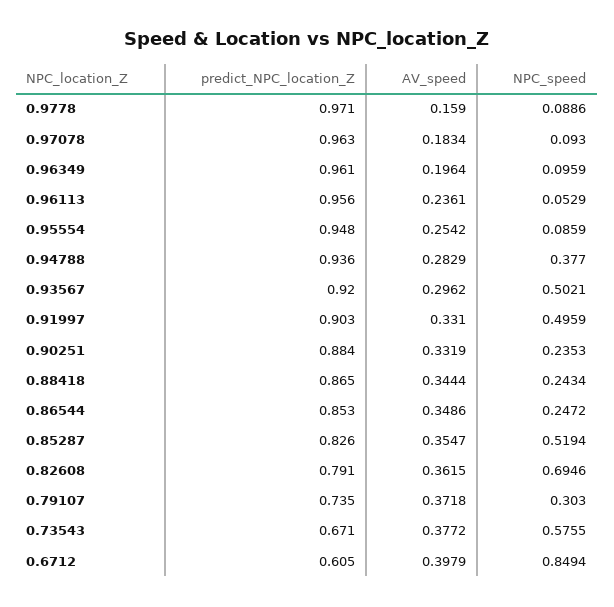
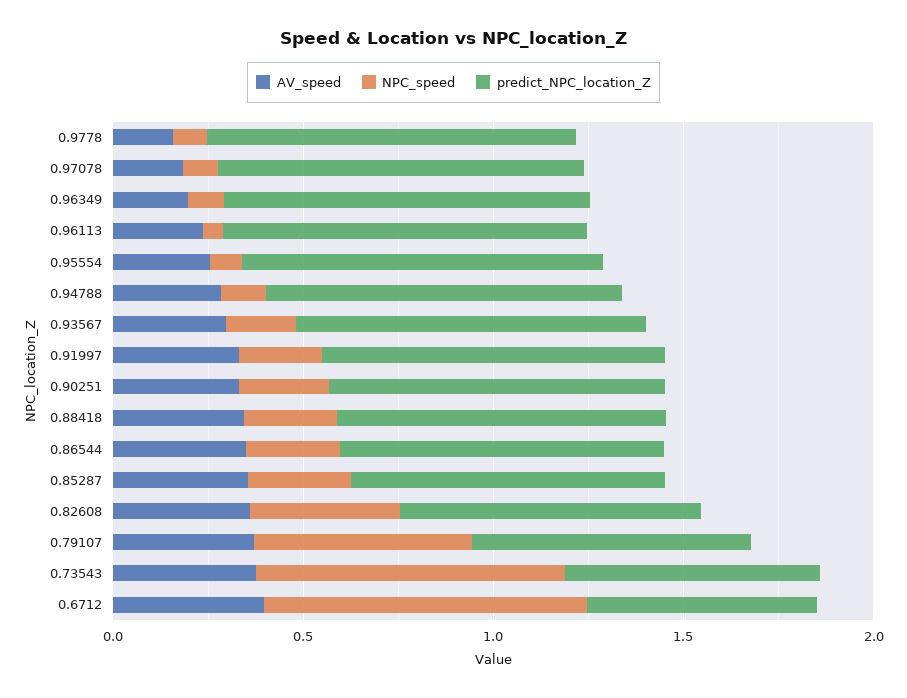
NPC_speed, 0.94788: 0.377 -> 0.1
NPC_speed, 0.93567: 0.5021 -> 0.2
NPC_speed, 0.91997: 0.4959 -> 0.2
NPC_speed, 0.85287: 0.5194 -> 0.3
NPC_speed, 0.82608: 0.6946 -> 0.4
NPC_speed, 0.79107: 0.303 -> 0.6
NPC_speed, 0.73543: 0.5755 -> 0.8

